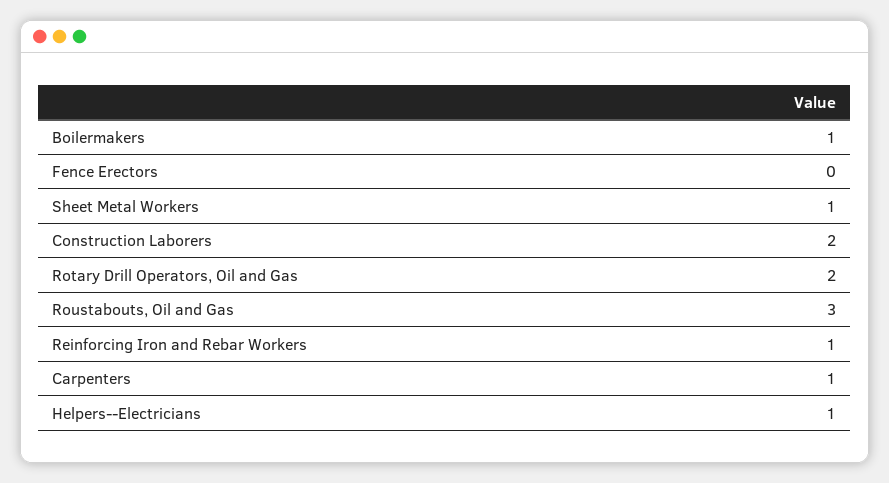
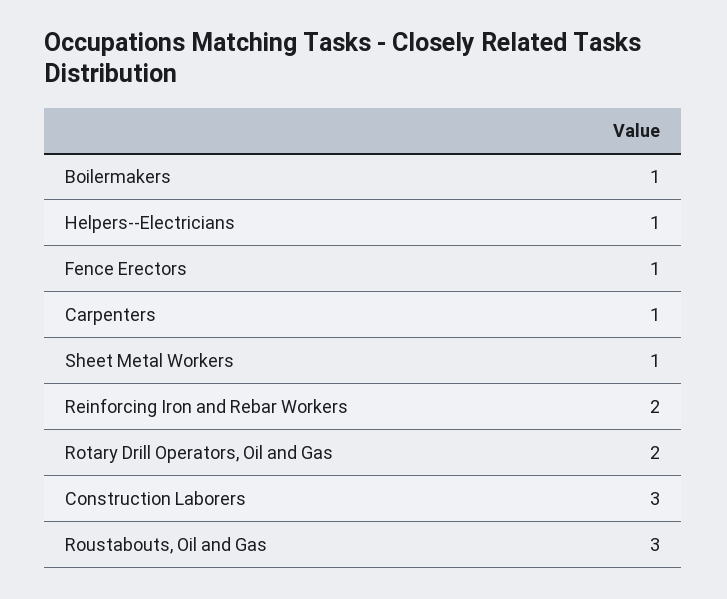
Fence Erectors: 0 -> 1
Construction Laborers: 2 -> 3
Reinforcing Iron and Rebar Workers: 1 -> 2

